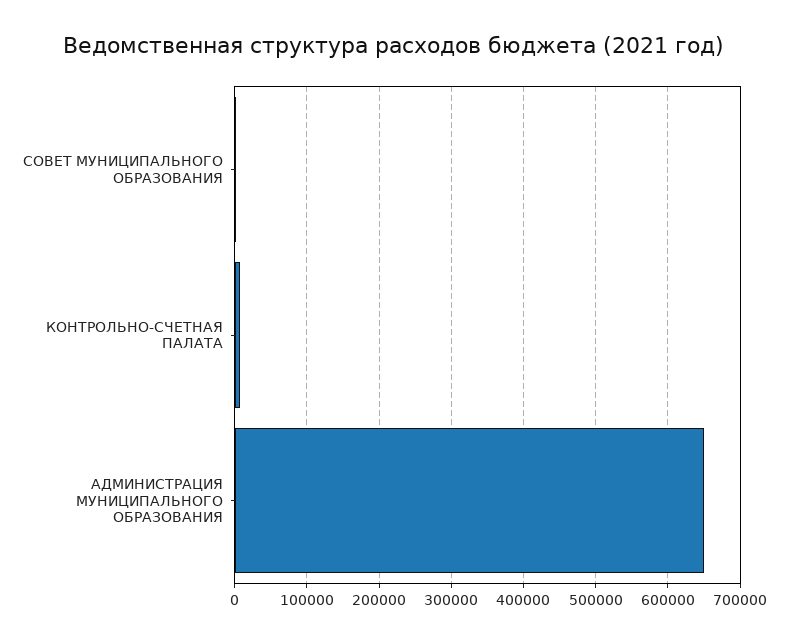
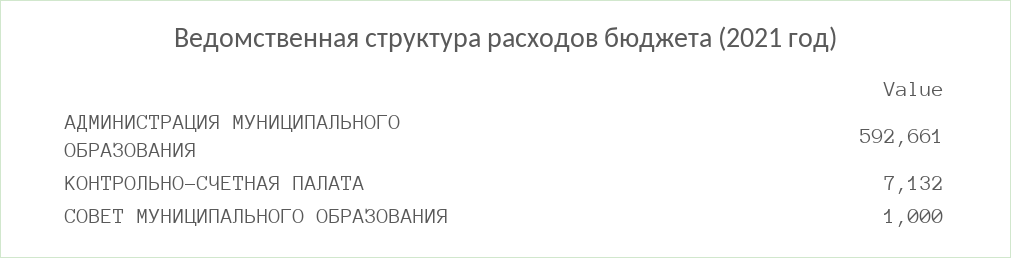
АДМИНИСТРАЦИЯ МУНИЦИПАЛЬНОГО ОБРАЗОВАНИЯ: 650000 -> 592661

